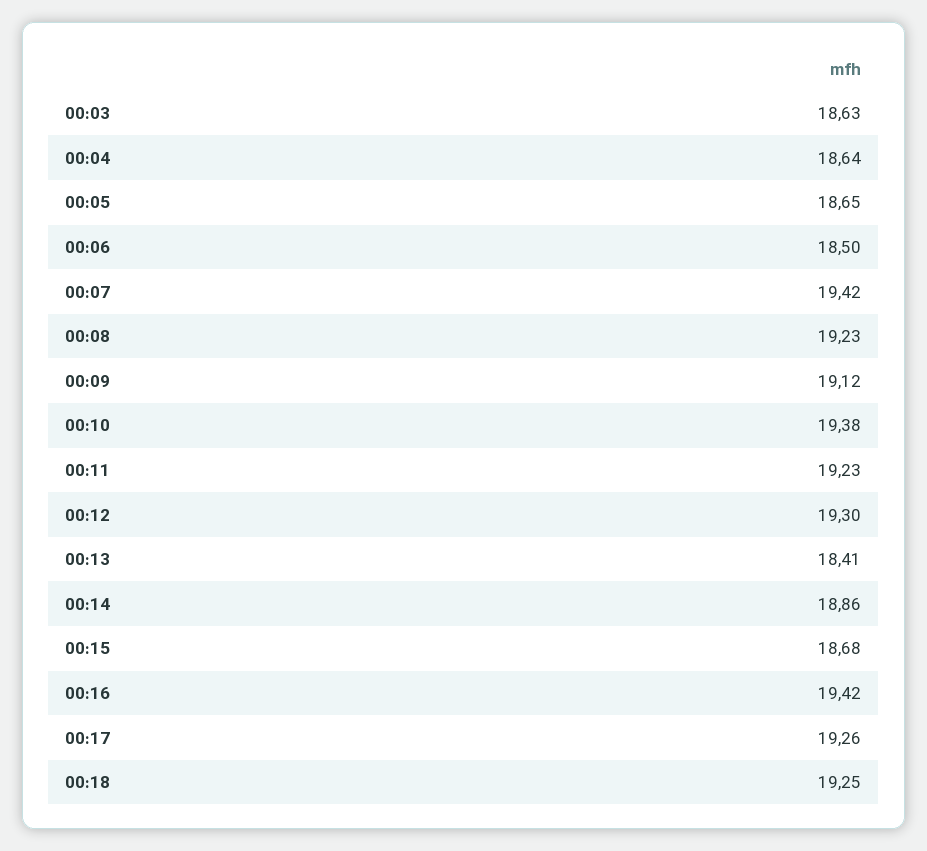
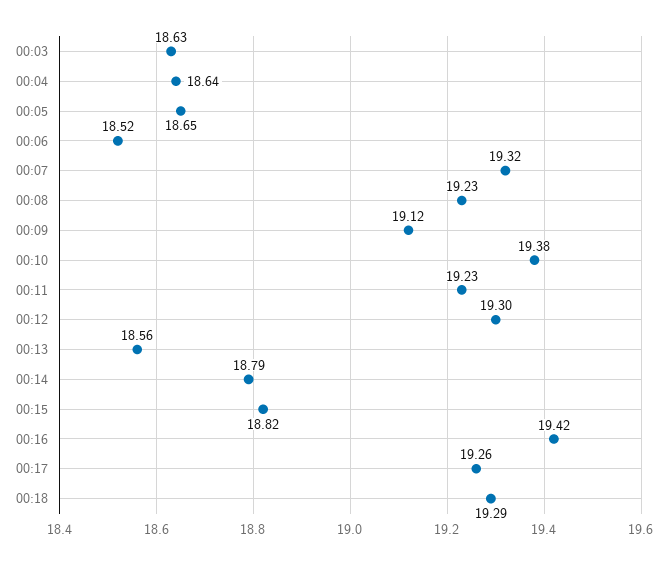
00:06: 18.5 -> 18.52
00:07: 19.42 -> 19.32
00:13: 18.41 -> 18.56
00:14: 18.86 -> 18.79
00:15: 18.68 -> 18.82
00:18: 19.25 -> 19.29

